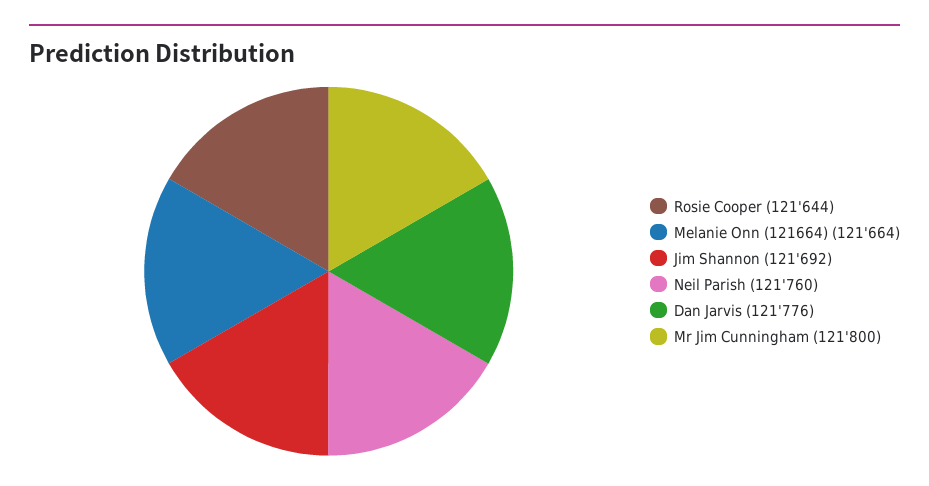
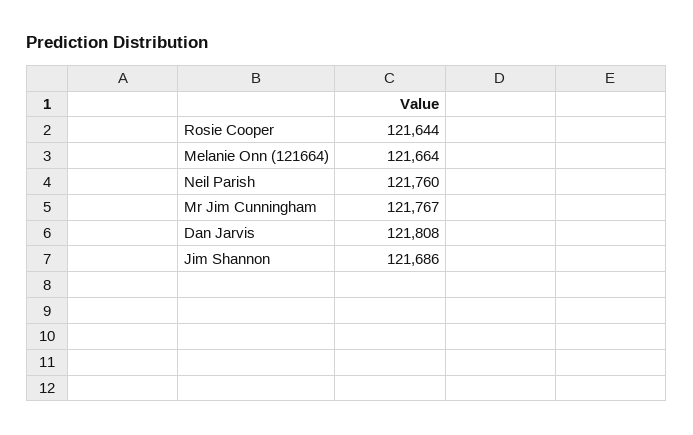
Jim Shannon: 121692 -> 121686
Dan Jarvis: 121776 -> 121808
Mr Jim Cunningham: 121800 -> 121767

